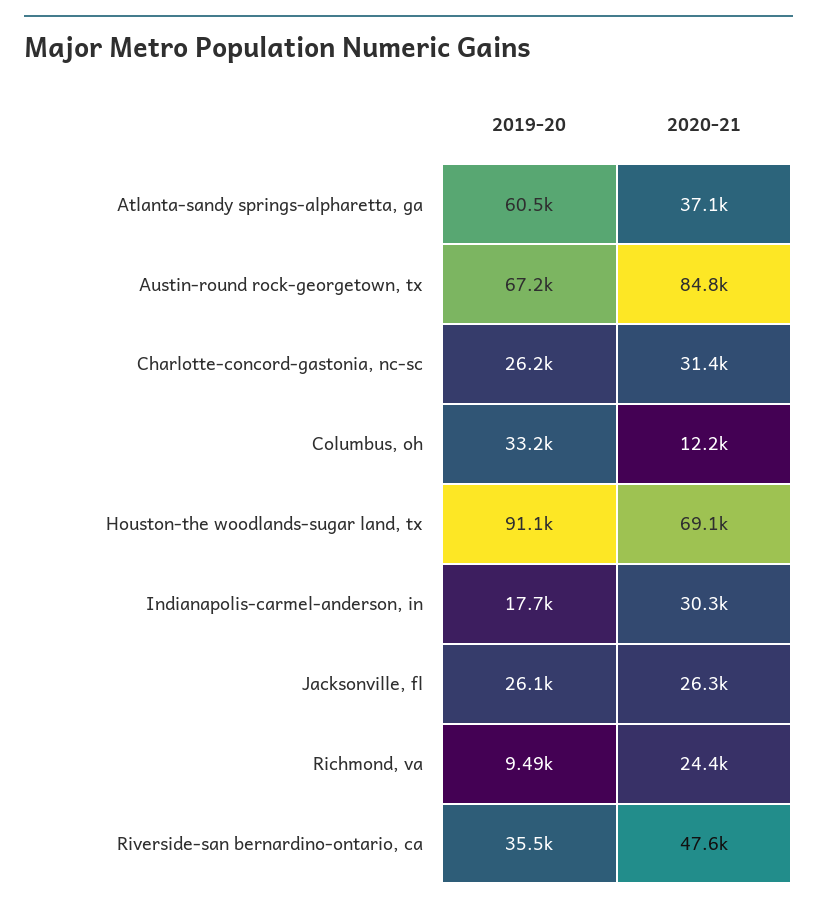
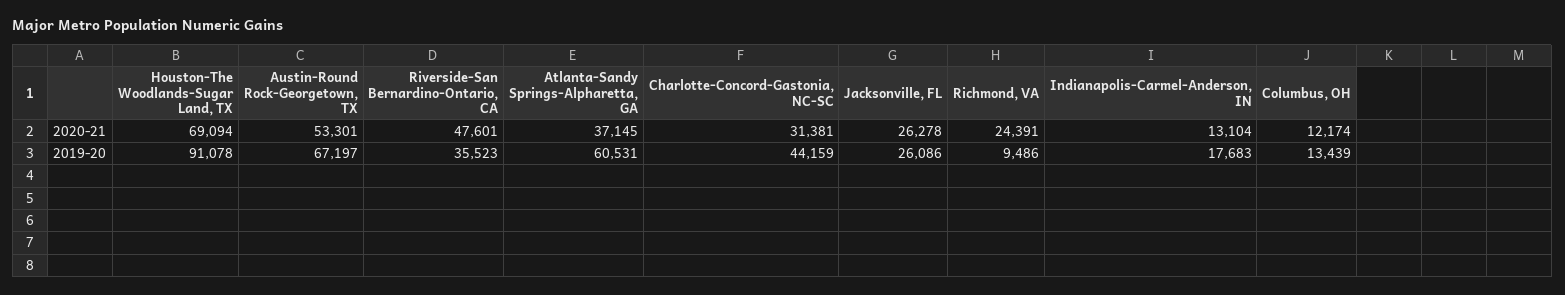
2020-21, Austin-round rock-georgetown, tx: 84800 -> 53301
2019-20, Charlotte-concord-gastonia, nc-sc: 26200 -> 44159
2019-20, Columbus, oh: 33200 -> 13439
2020-21, Indianapolis-carmel-anderson, in: 30300 -> 13104

